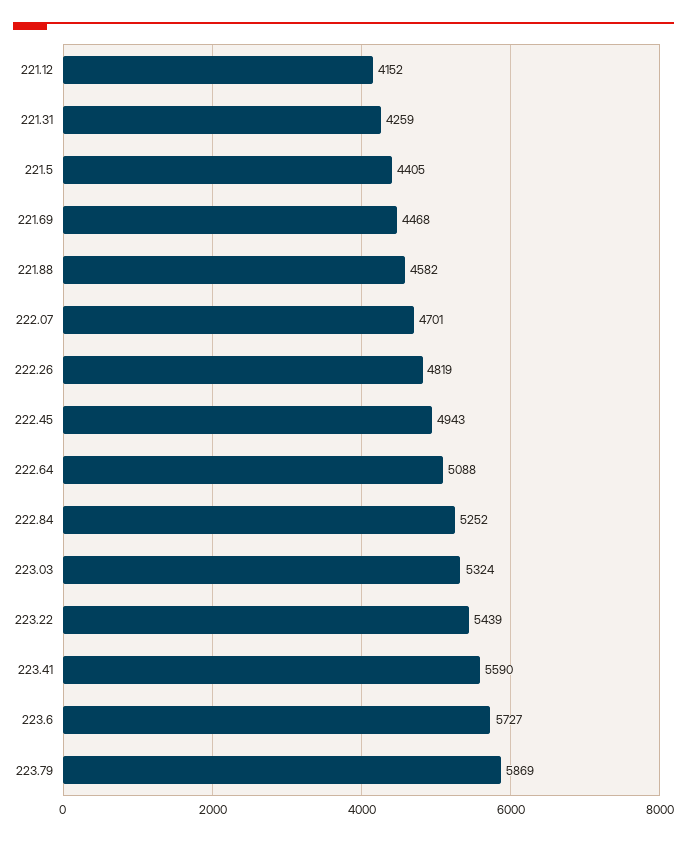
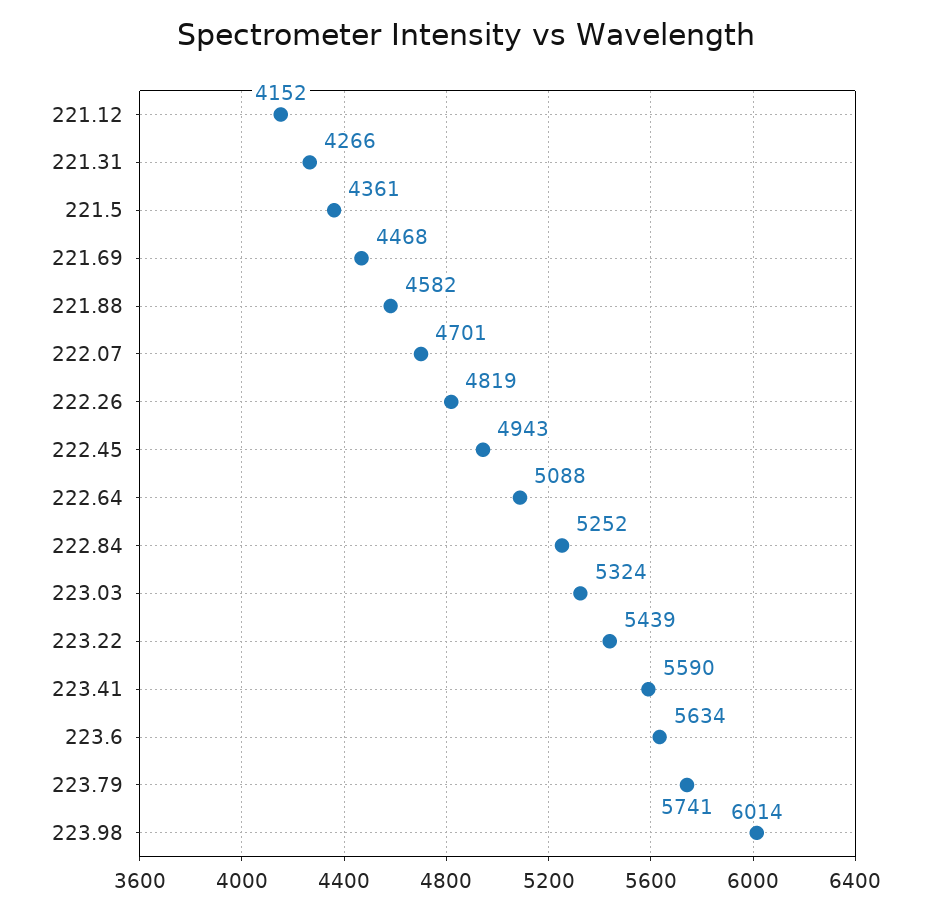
221.31: 4259 -> 4266
221.5: 4405 -> 4361
223.6: 5727 -> 5634
223.79: 5869 -> 5741
223.98: none -> 6014

